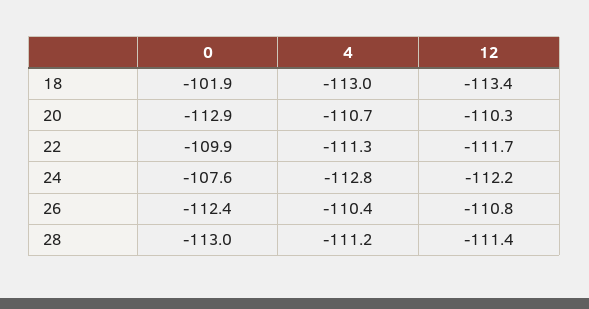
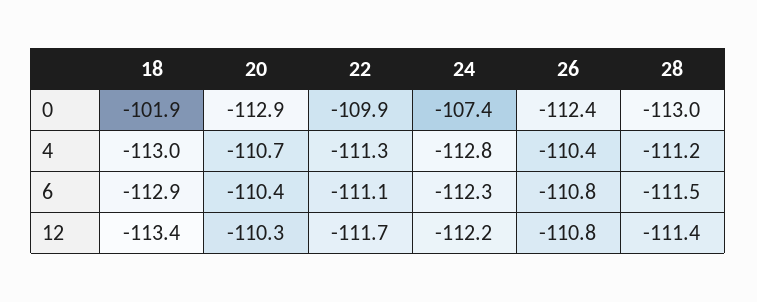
0, 24: -107.6 -> -107.4
6, 18: none -> -112.9
6, 20: none -> -110.4
6, 22: none -> -111.1
6, 24: none -> -112.3
6, 26: none -> -110.8
6, 28: none -> -111.5

